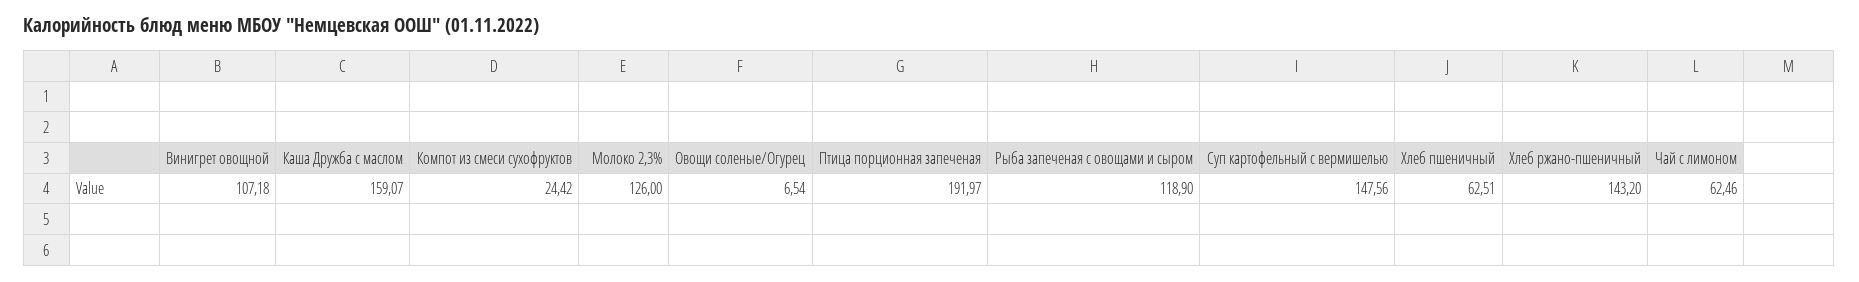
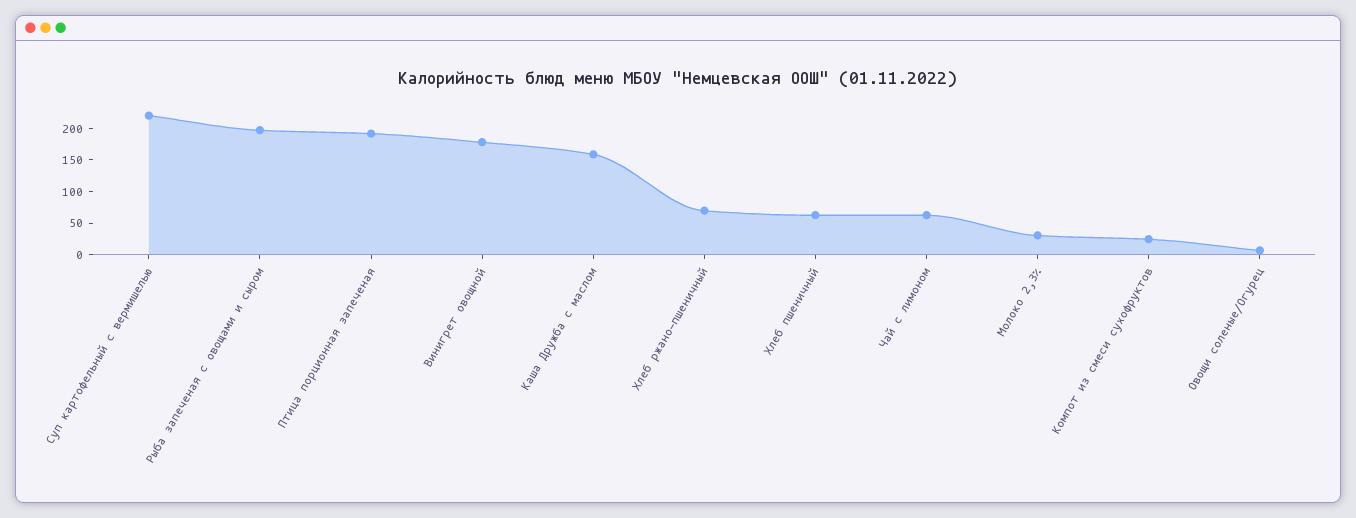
Винигрет овощной: 107.18 -> 175
Молоко 2,3%: 126 -> 25
Рыба запеченая с овощами и сыром: 118.9 -> 200
Суп картофельный с вермишелью: 147.56 -> 225
Хлеб ржано-пшеничный: 143.2 -> 75

